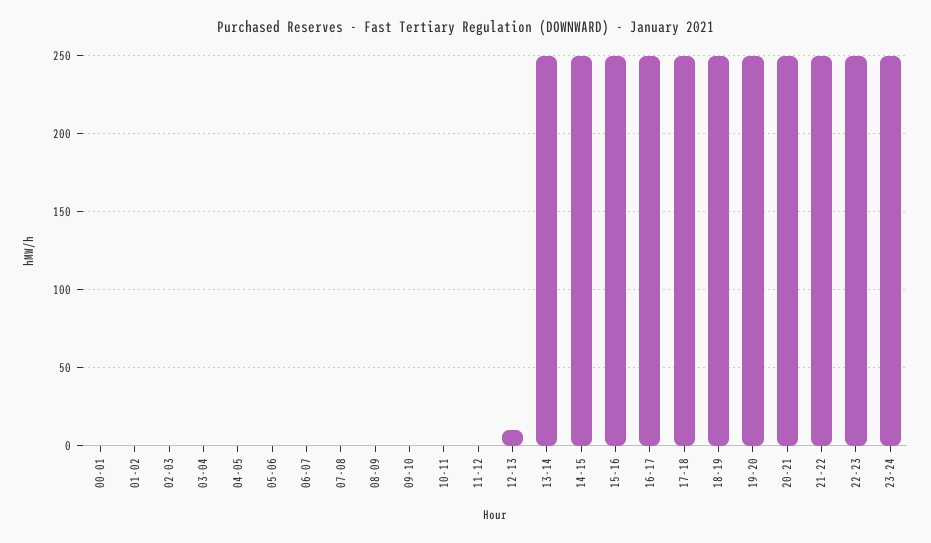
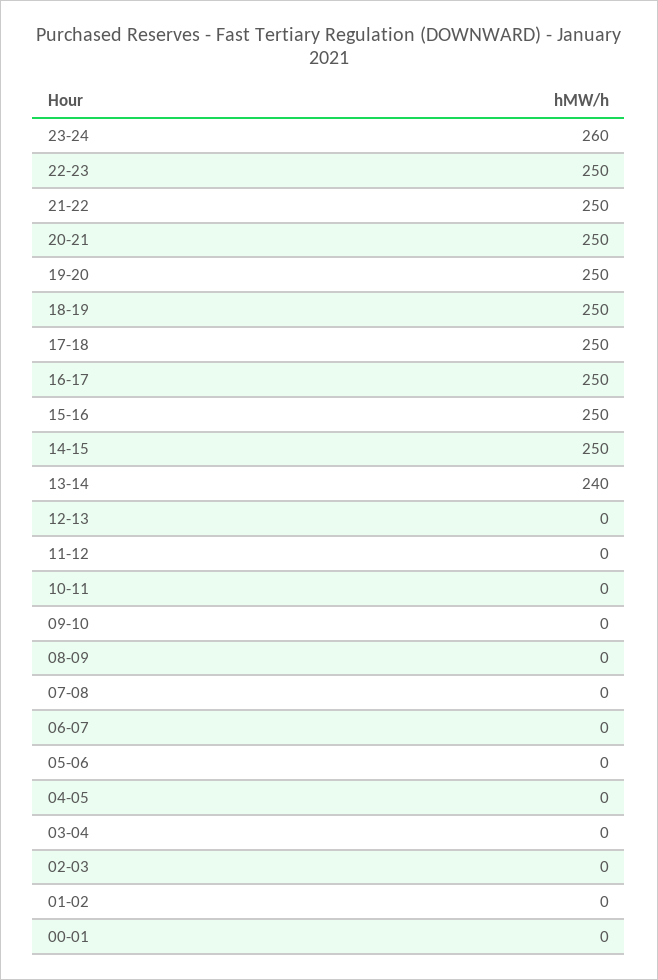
12-13: 10 -> 0
13-14: 250 -> 240
23-24: 250 -> 260

